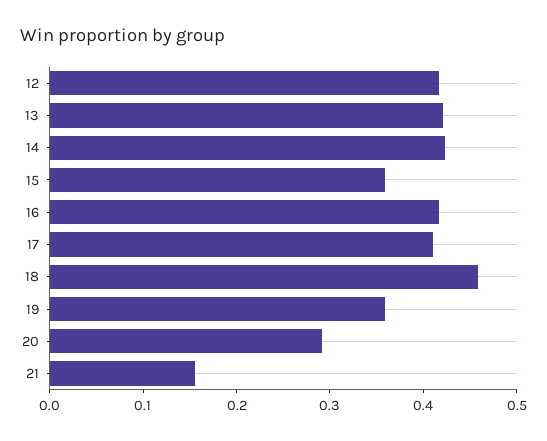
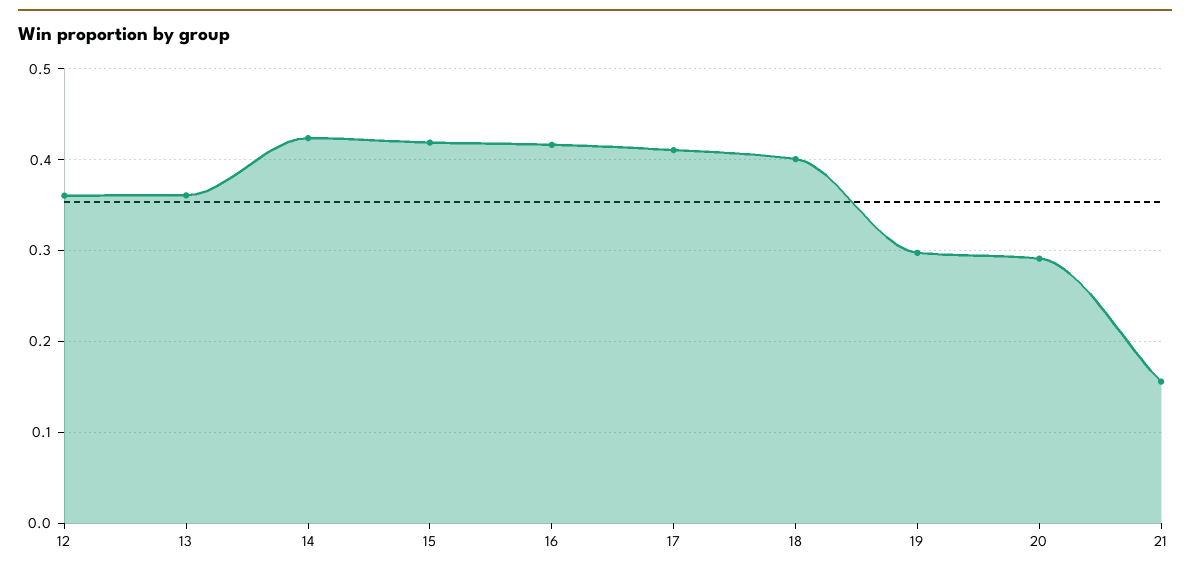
12: 0.42 -> 0.36
13: 0.42 -> 0.36
15: 0.36 -> 0.42
18: 0.46 -> 0.4
19: 0.36 -> 0.3

